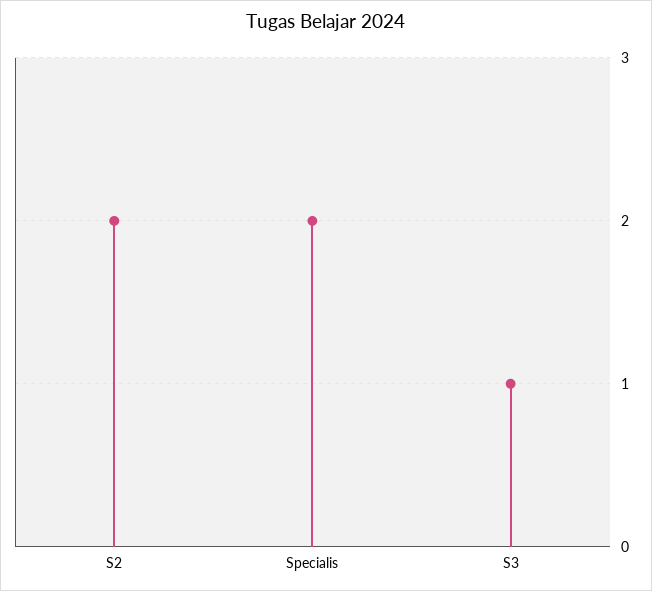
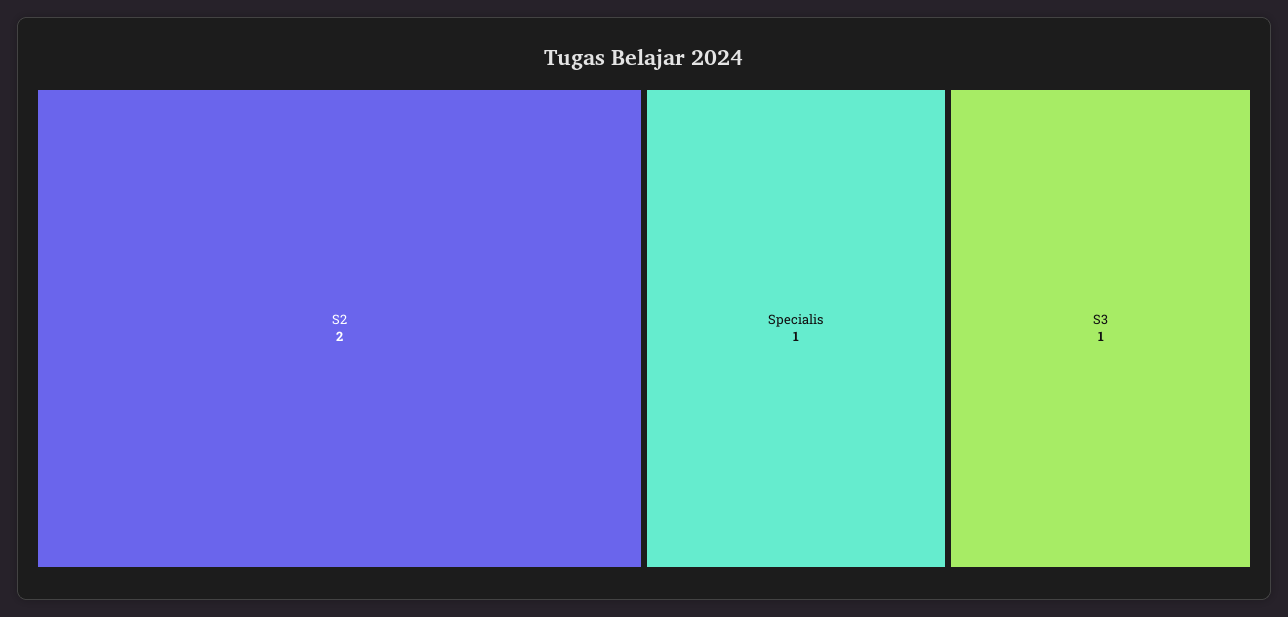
Specialis: 2 -> 1

